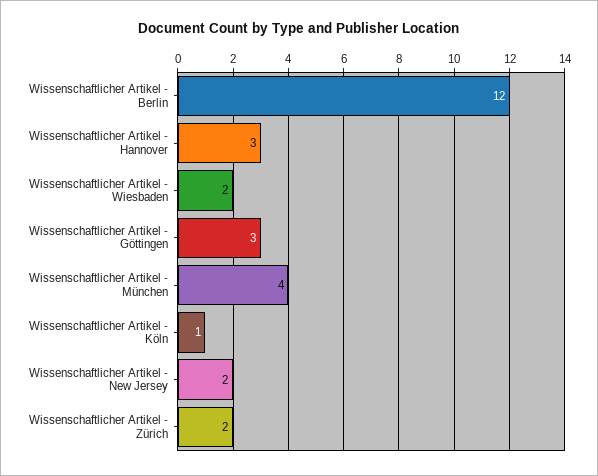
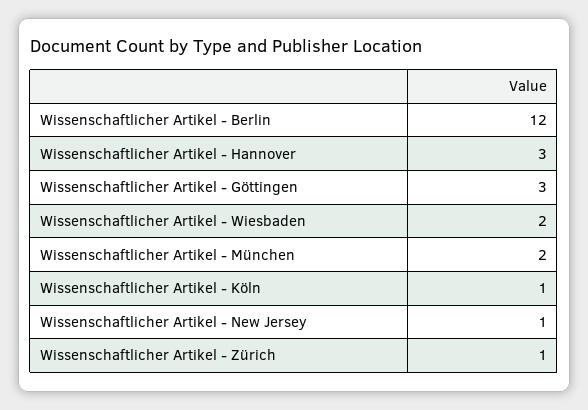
Wissenschaftlicher Artikel - München: 4 -> 2
Wissenschaftlicher Artikel - New Jersey: 2 -> 1
Wissenschaftlicher Artikel - Zürich: 2 -> 1

